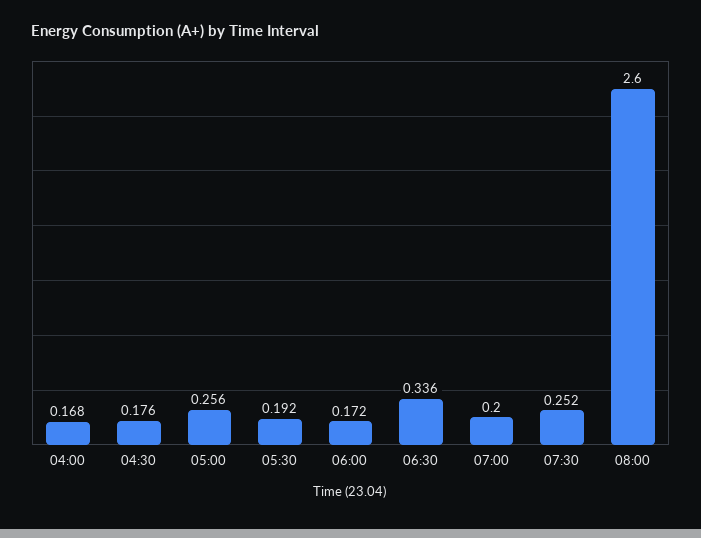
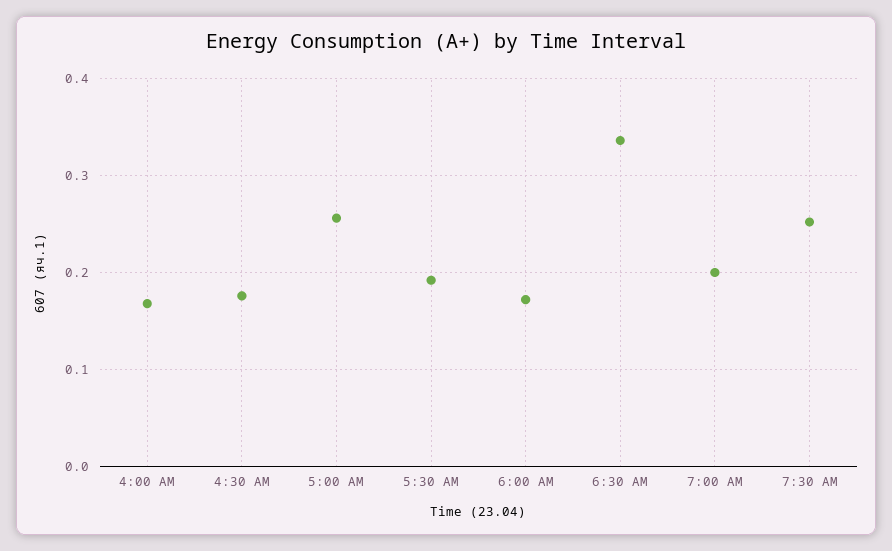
08:00: 2.6 -> none

